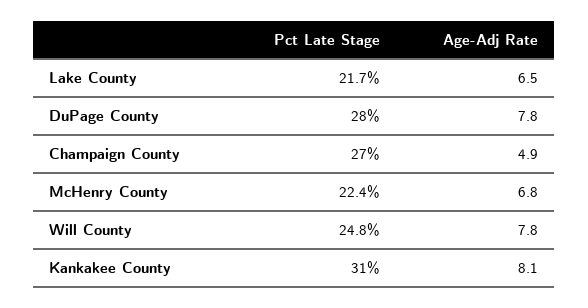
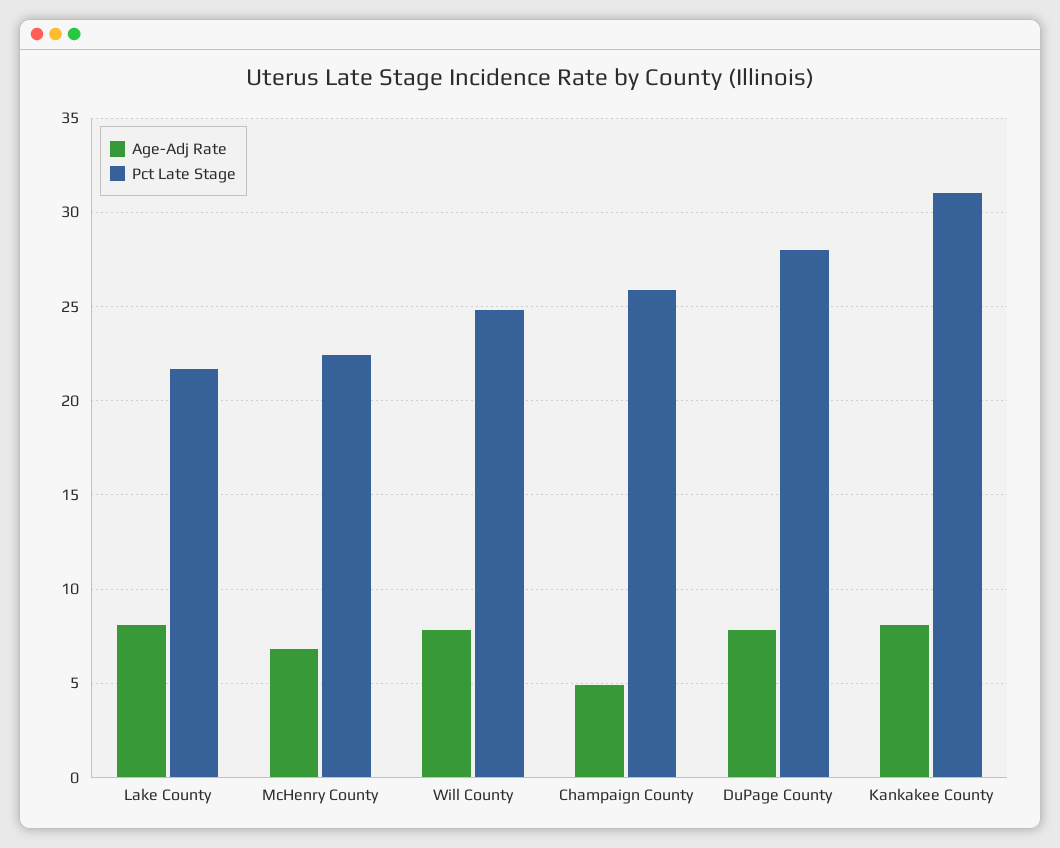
Age-Adj Rate, Lake County: 6.5 -> 8
Pct Late Stage, Champaign County: 27 -> 26

